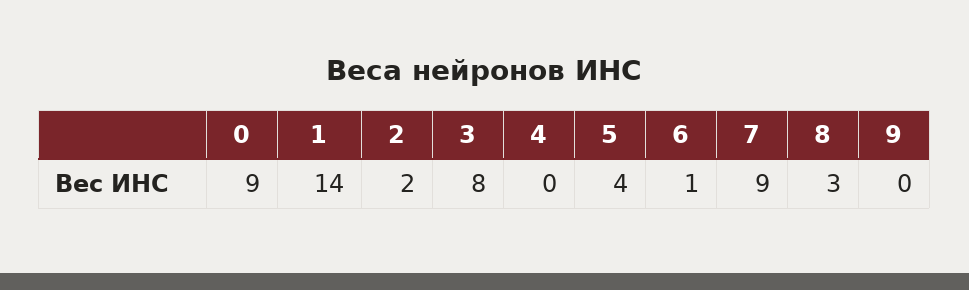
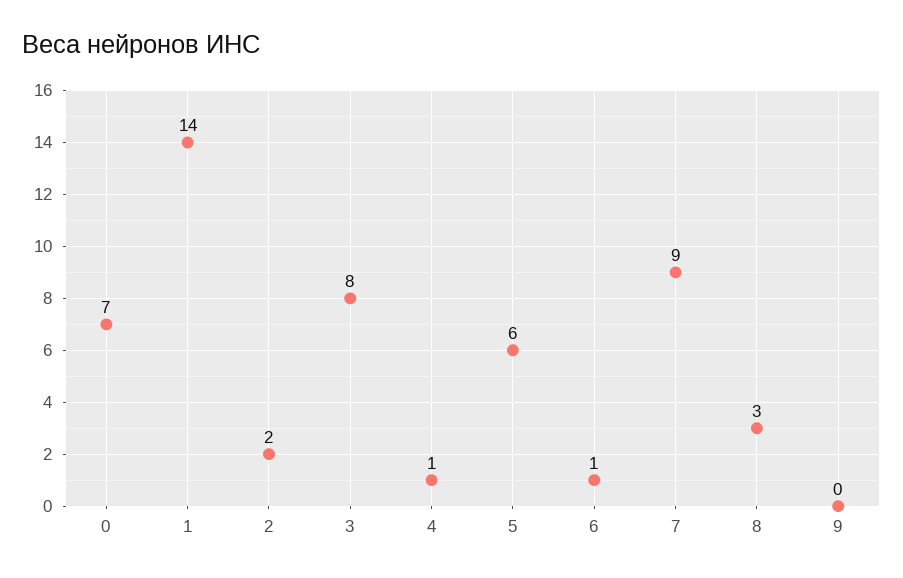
0: 9 -> 7
4: 0 -> 1
5: 4 -> 6

